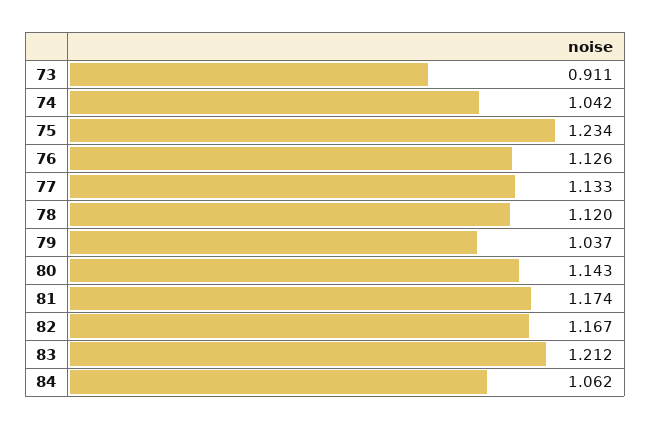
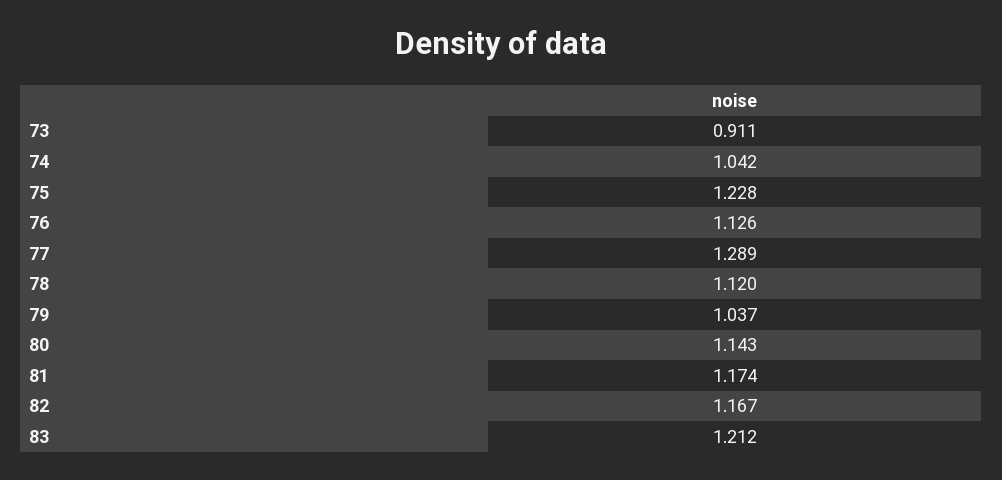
75: 1.234 -> 1.228
77: 1.133 -> 1.289
84: 1.062 -> none

